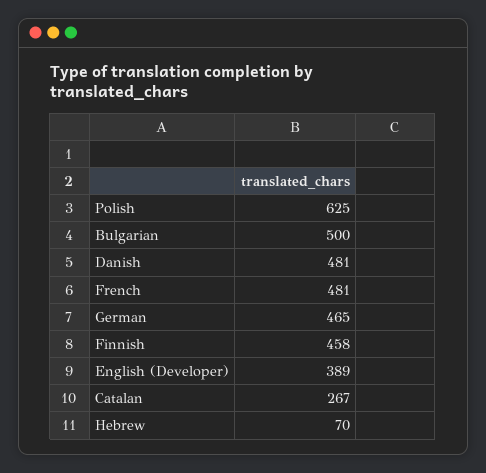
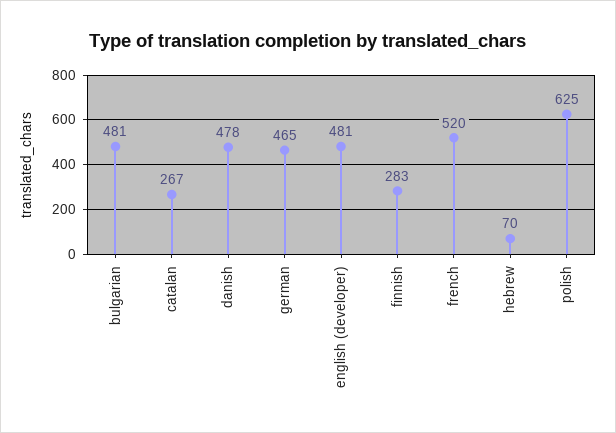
Bulgarian: 500 -> 481
Danish: 481 -> 478
French: 481 -> 520
Finnish: 458 -> 283
English (Developer): 389 -> 481

